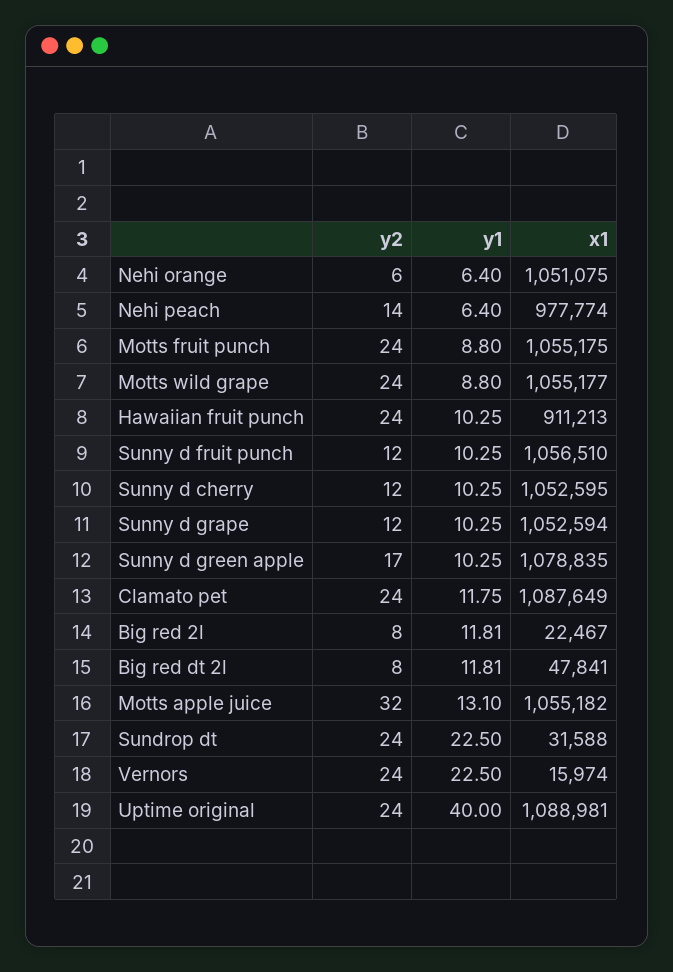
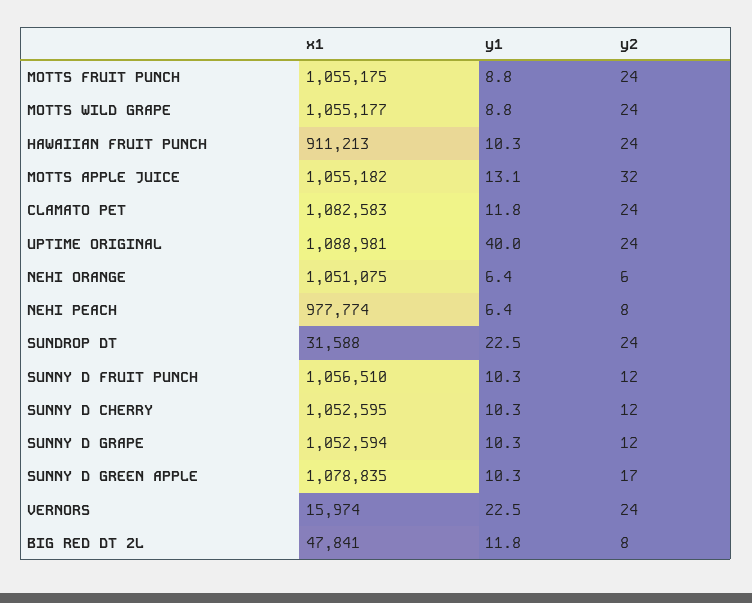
y2, Nehi peach: 14 -> 8
x1, Clamato pet: 1087649 -> 1082583
y2, Big red 2l: 8 -> none
y1, Big red 2l: 11.81 -> none
x1, Big red 2l: 22467 -> none

